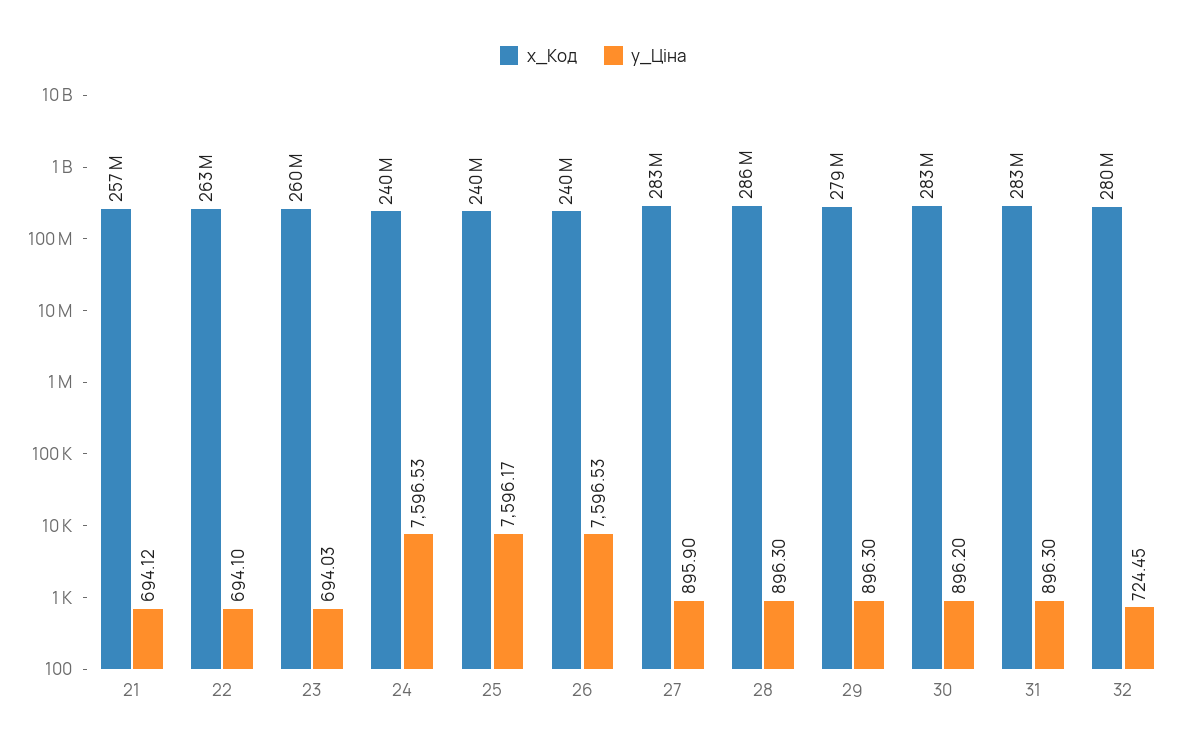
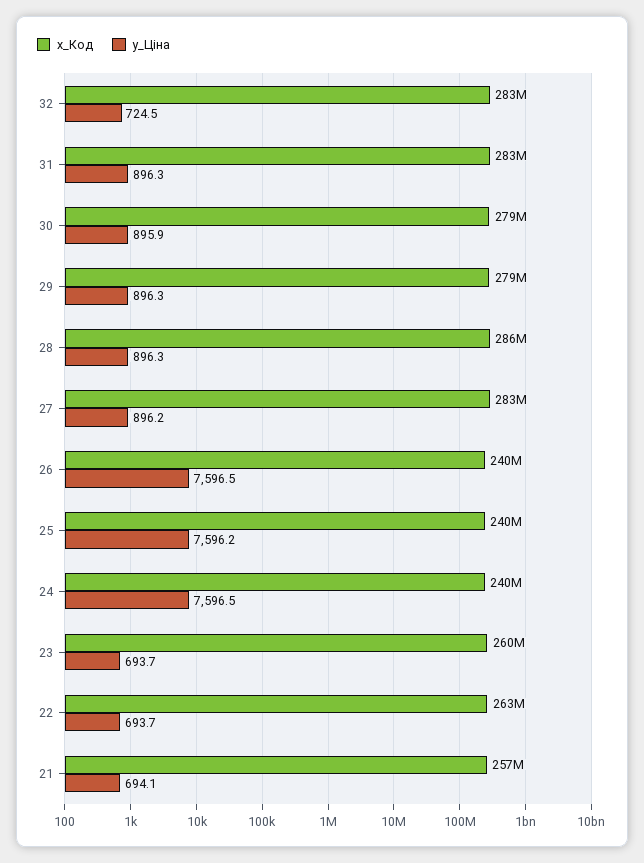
y_Ціна, 22: 694.1 -> 693.7
y_Ціна, 23: 694.03 -> 693.7
y_Ціна, 27: 895.9 -> 896.2
x_Код, 30: 283000000 -> 279000000
y_Ціна, 30: 896.2 -> 895.9
x_Код, 32: 280000000 -> 283000000

